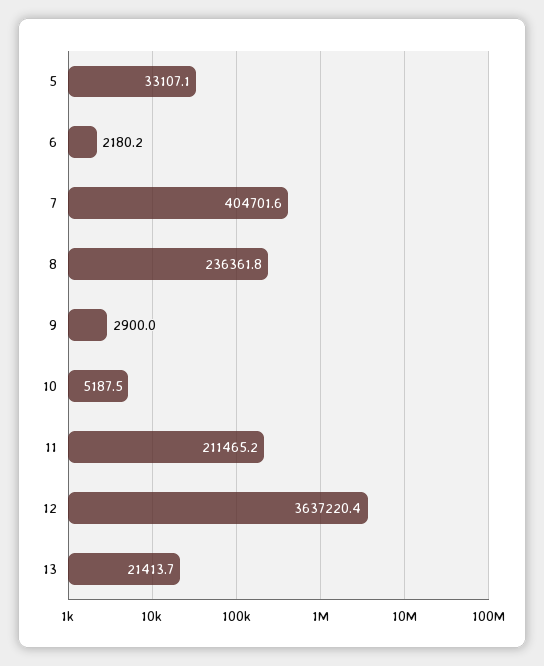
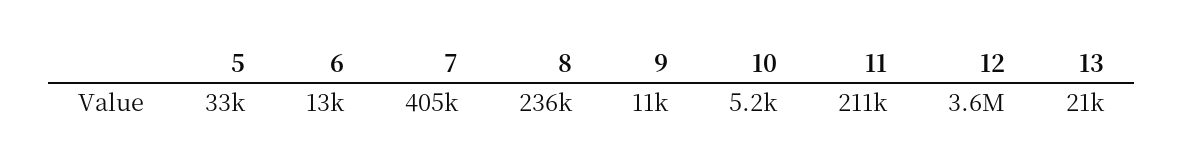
6: 2180.2 -> 13000
9: 2900 -> 11000

